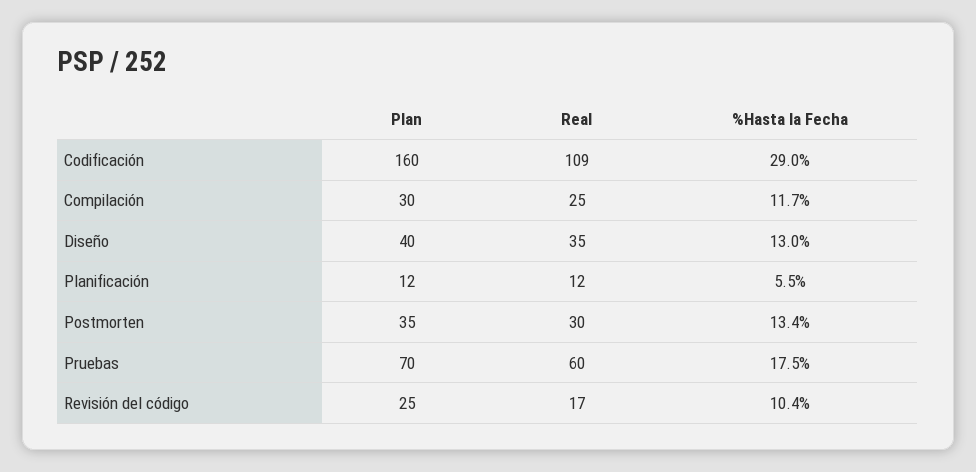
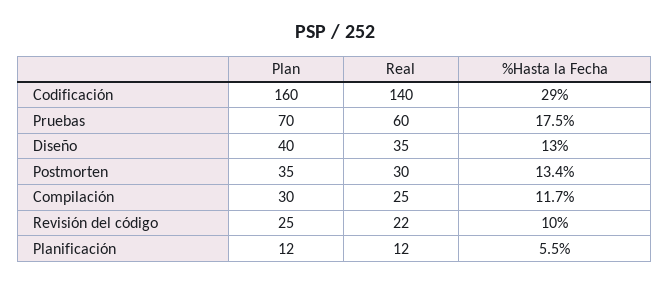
Real, Codificación: 109 -> 140
Real, Revisión del código: 17 -> 22
%Hasta la Fecha, Revisión del código: 10.4 -> 10

